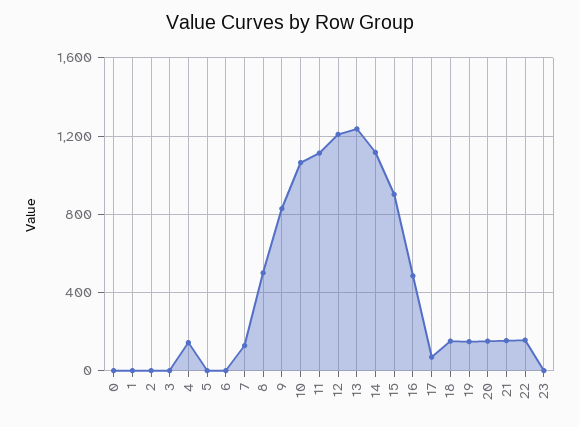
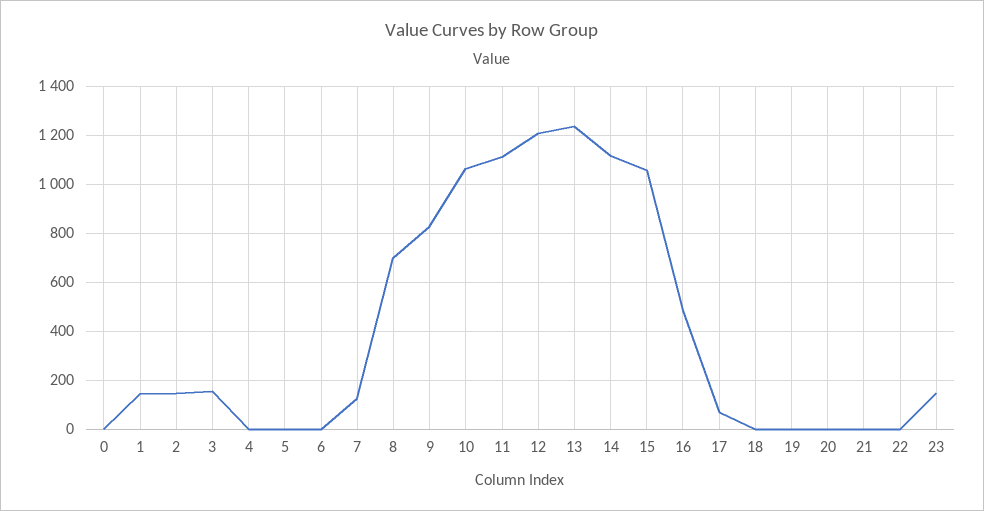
1: 0 -> 150
2: 0 -> 150
3: 0 -> 150
4: 150 -> 0
8: 500 -> 700
15: 900 -> 1050
18: 150 -> 0
19: 150 -> 0
20: 150 -> 0
21: 150 -> 0
22: 150 -> 0
23: 0 -> 150

